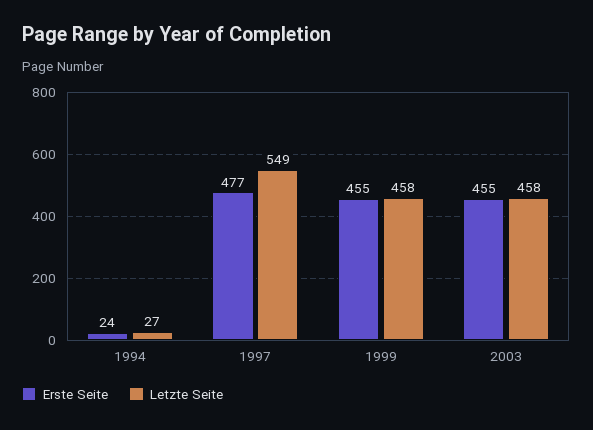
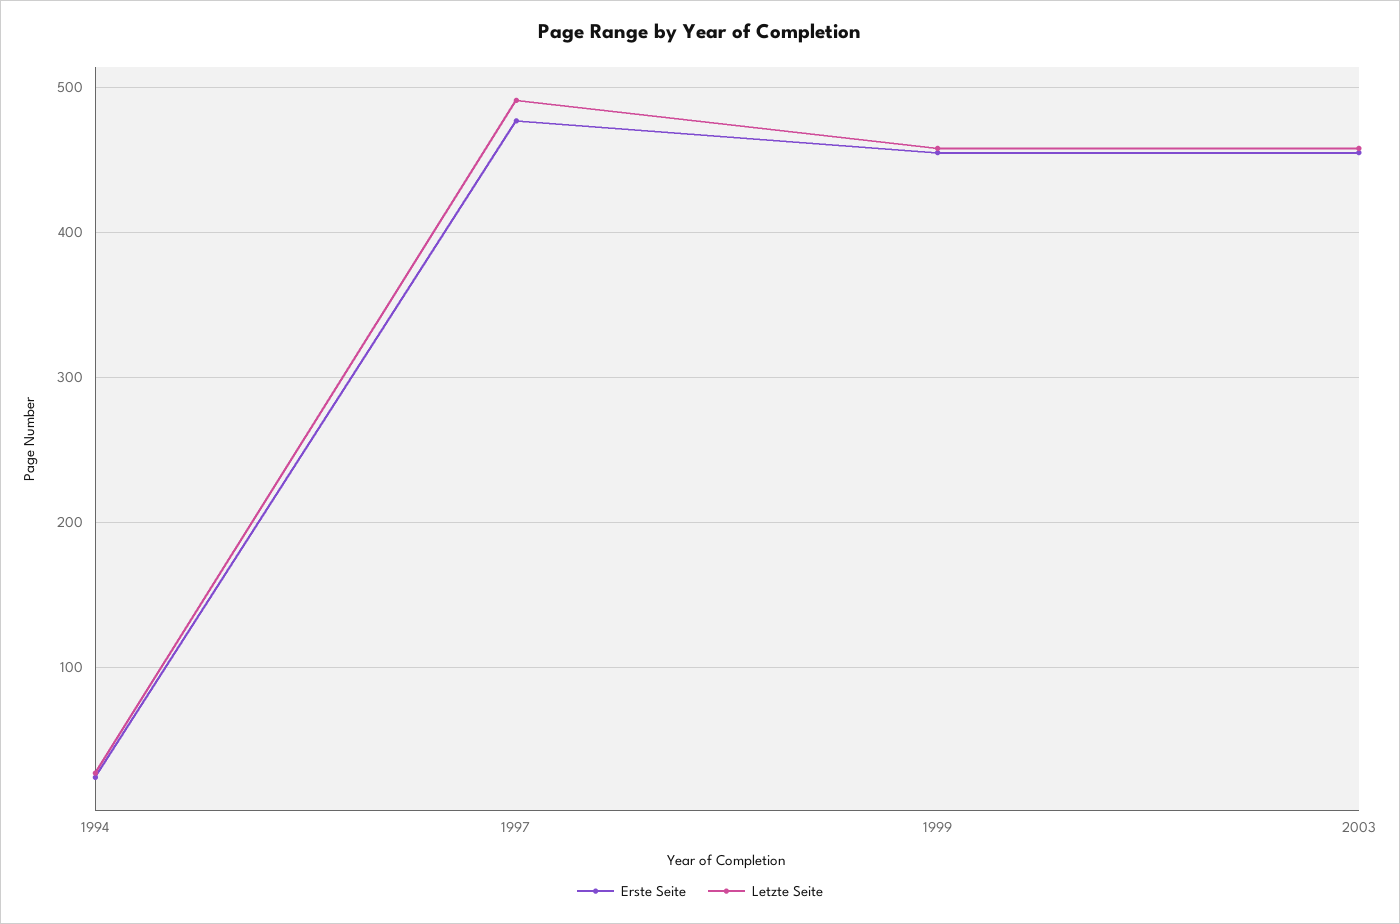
Letzte Seite, 1997: 549 -> 490

